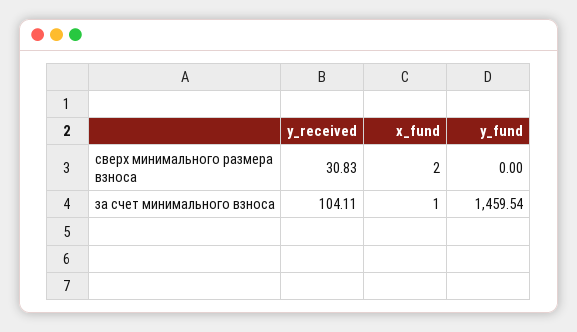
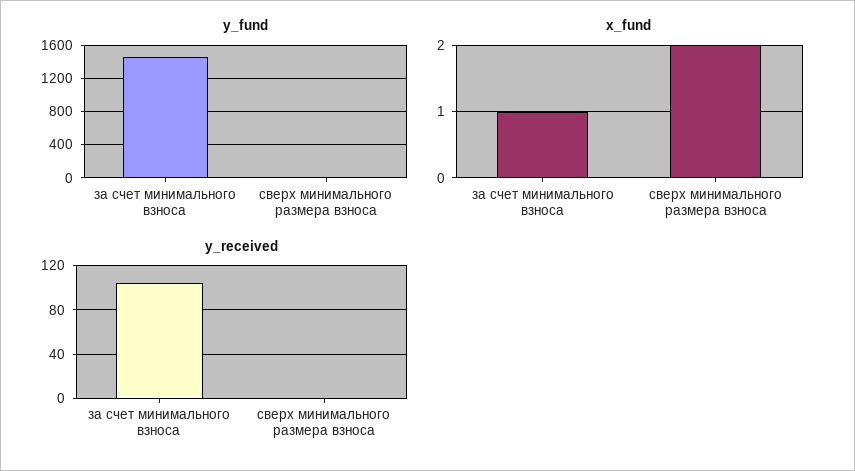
y_received, сверх минимального размера взноса: 30.83 -> 0

